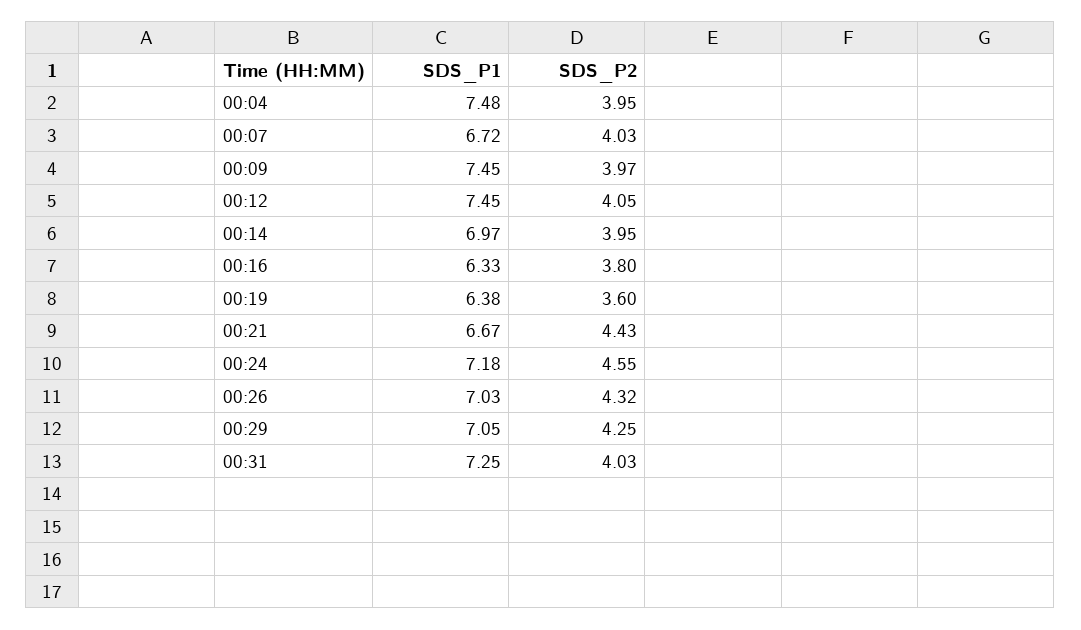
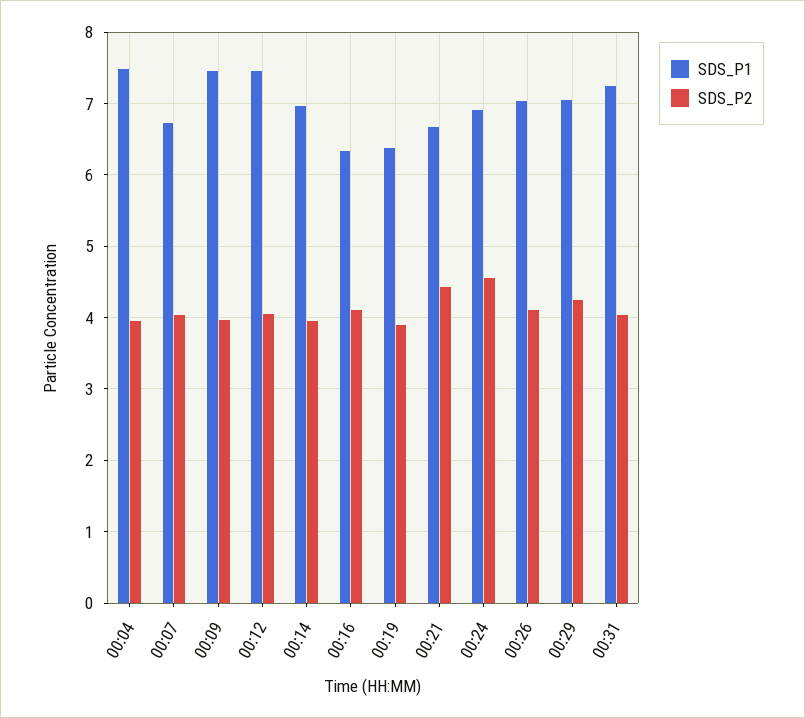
SDS_P2, 00:16: 3.8 -> 4.1
SDS_P2, 00:19: 3.6 -> 3.9
SDS_P1, 00:24: 7.18 -> 6.9
SDS_P2, 00:26: 4.32 -> 4.1

